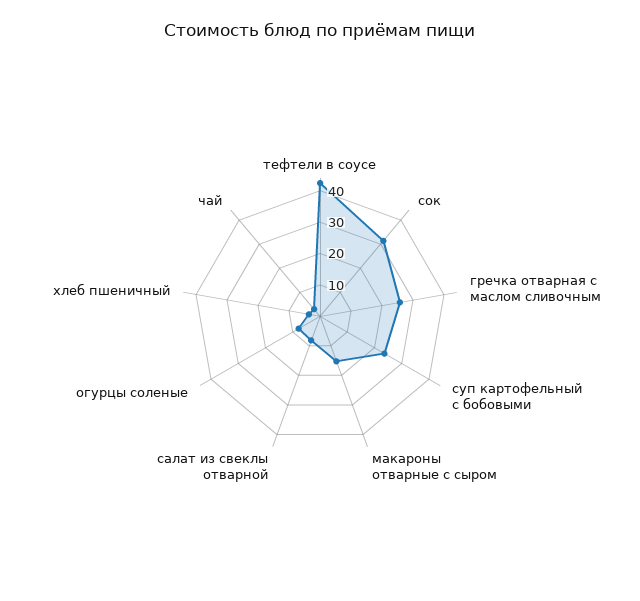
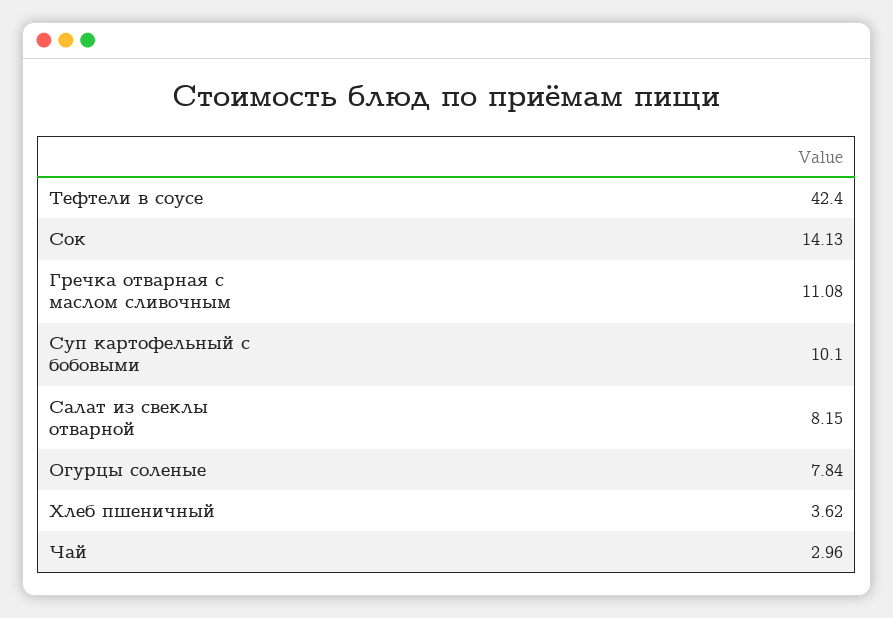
сок: 30 -> 14.13
гречка отварная с маслом сливочным: 25 -> 11.08
суп картофельный с бобовыми: 25 -> 10.1
макароны отварные с сыром: 15 -> none

